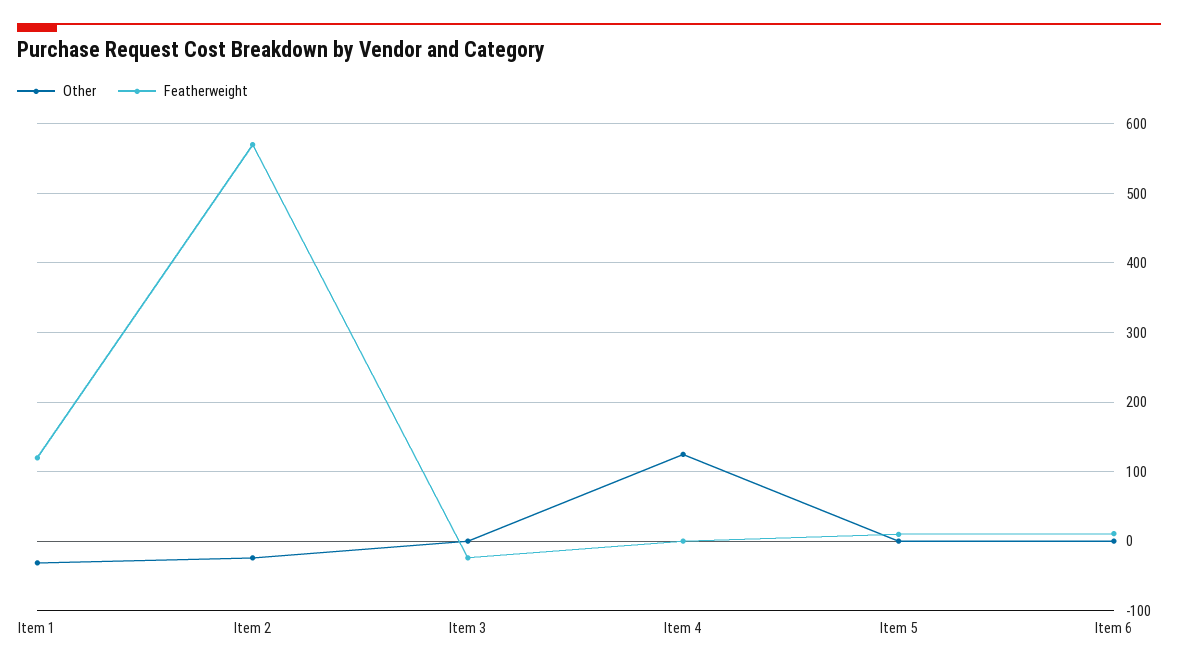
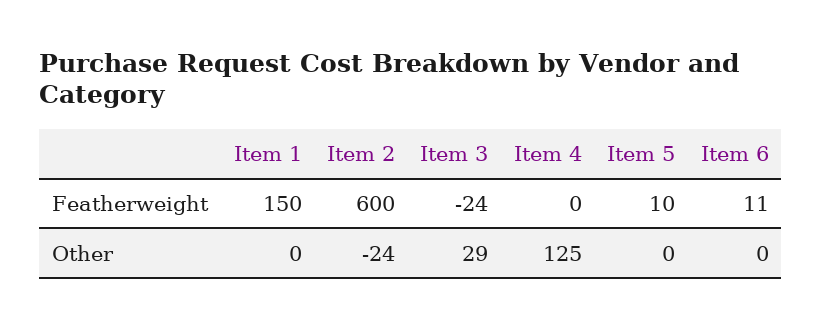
Other, Item 1: -30 -> 0
Featherweight, Item 1: 120 -> 150
Featherweight, Item 2: 570 -> 600
Other, Item 3: 0 -> 29

